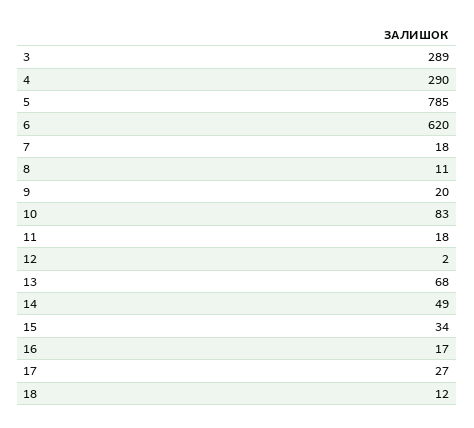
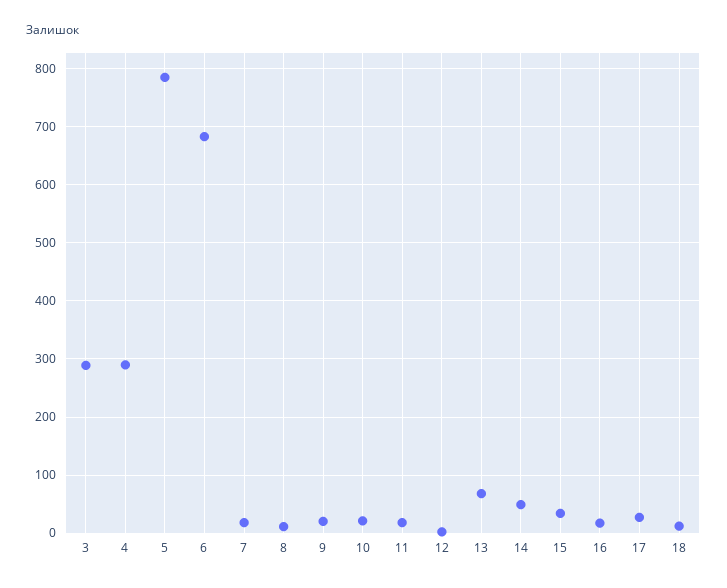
6: 620 -> 680
10: 83 -> 20

